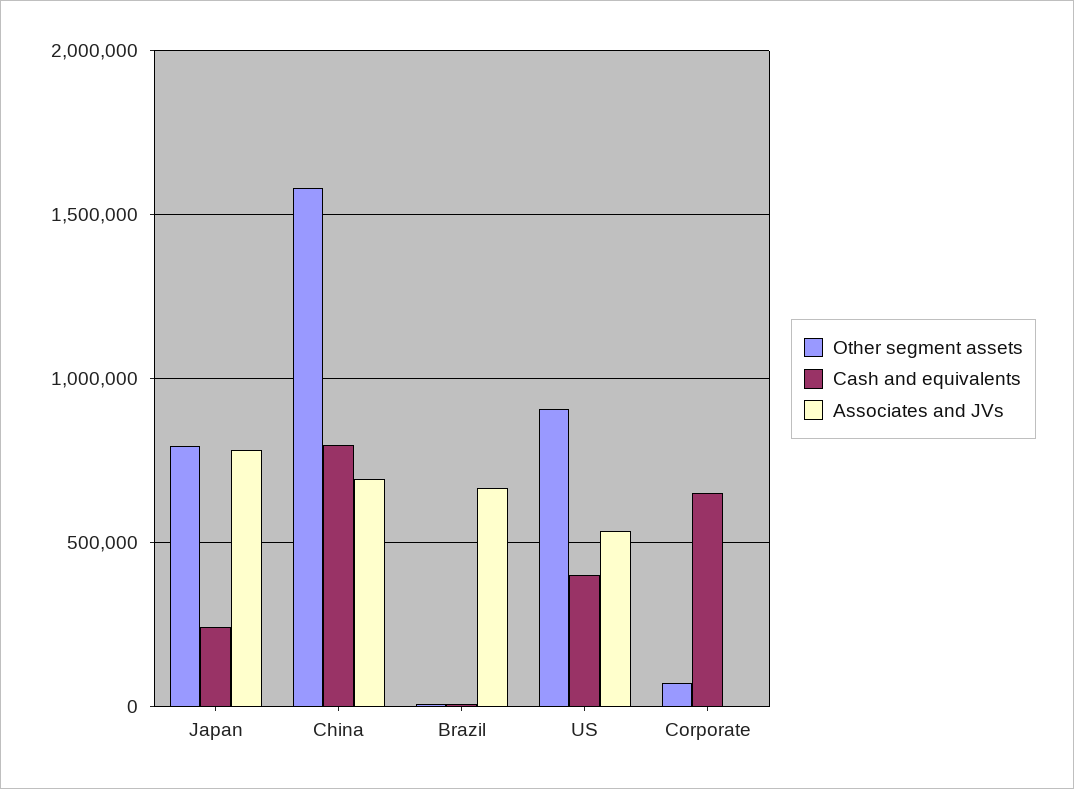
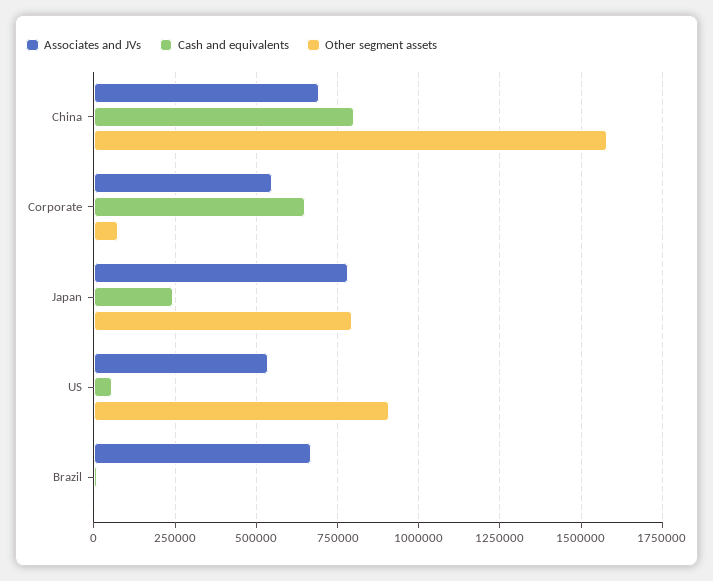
Cash and equivalents, US: 400000 -> 50000
Associates and JVs, Corporate: 0 -> 550000

